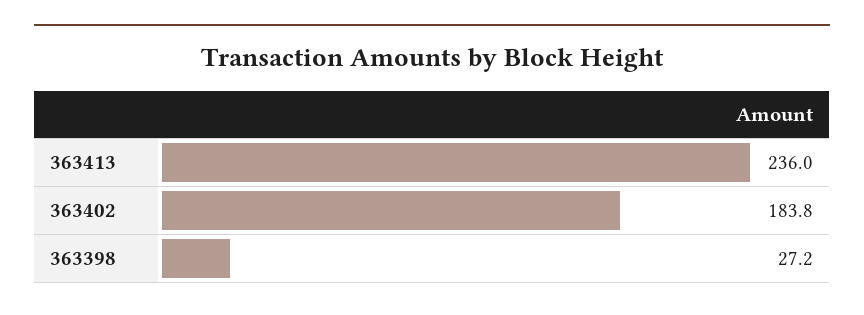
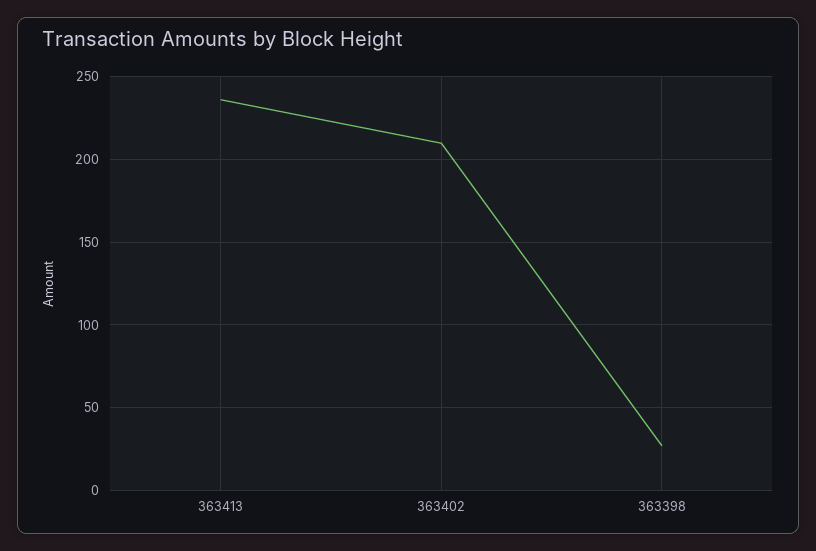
363402: 183.8 -> 210

